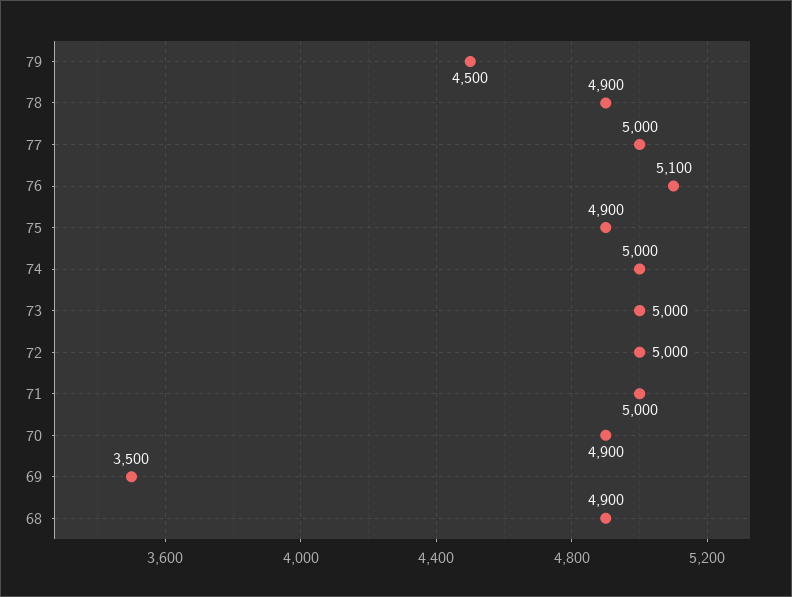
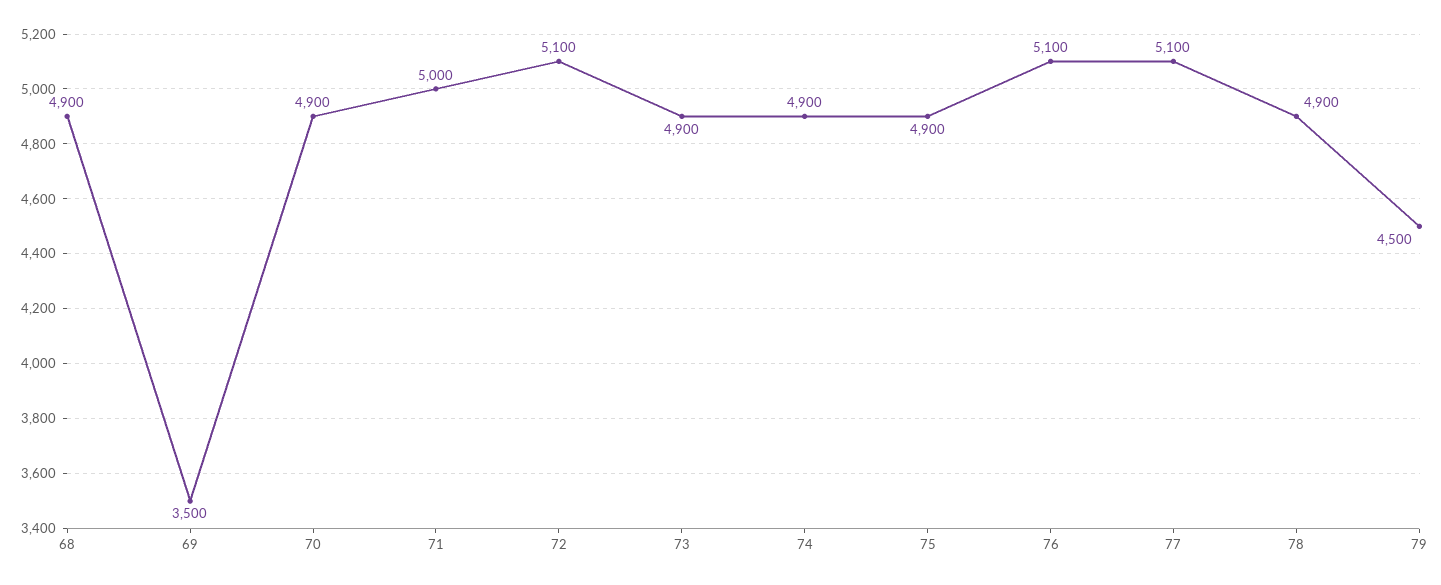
77: 5000 -> 5100
74: 5000 -> 4900
73: 5000 -> 4900
72: 5000 -> 5100

